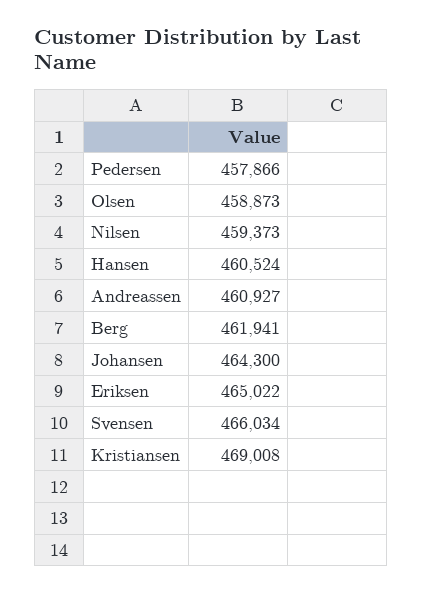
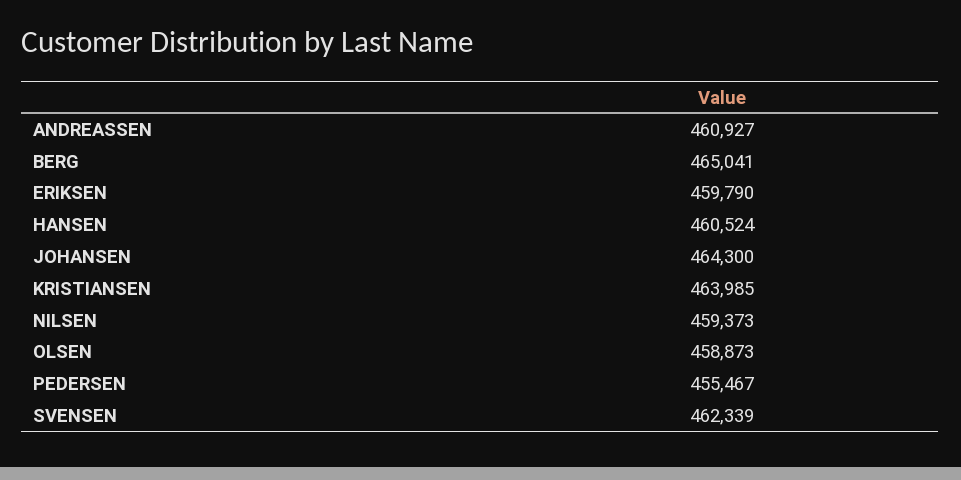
Pedersen: 457866 -> 455467
Berg: 461941 -> 465041
Eriksen: 465022 -> 459790
Svensen: 466034 -> 462339
Kristiansen: 469008 -> 463985

